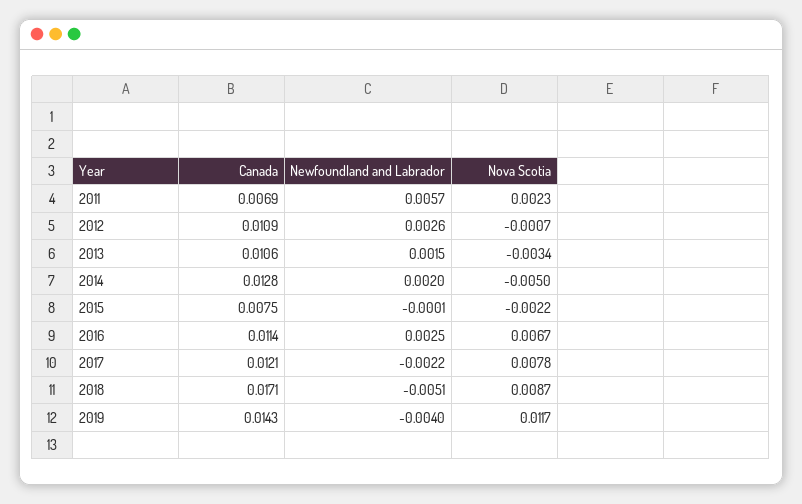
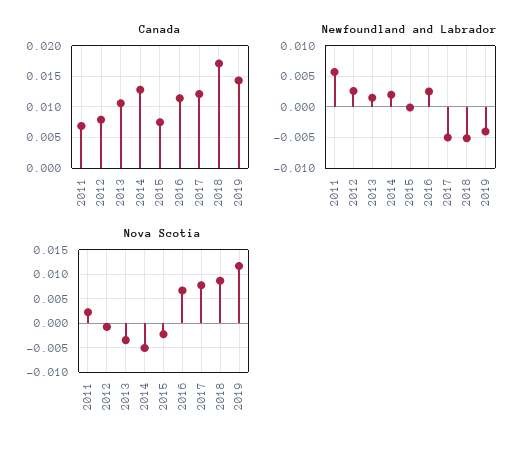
Canada, 2012: 0.0109 -> 0.008
Newfoundland and Labrador, 2017: -0.0022 -> -0.005

